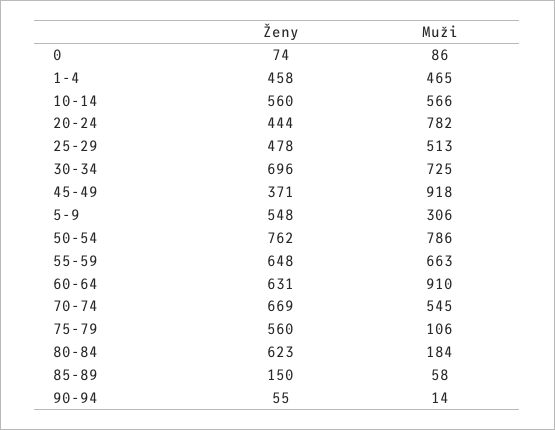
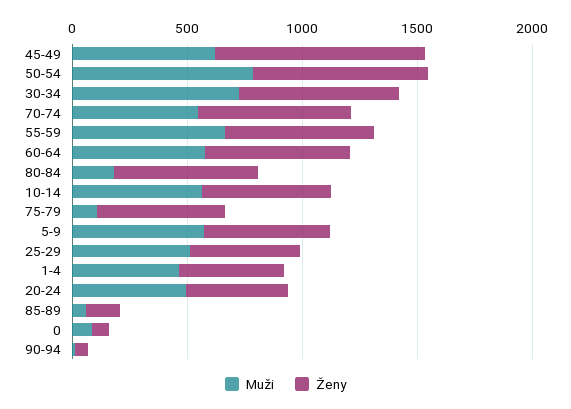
Muži, 20-24: 782 -> 500
Ženy, 45-49: 371 -> 900
Muži, 45-49: 918 -> 600
Muži, 5-9: 306 -> 600
Muži, 60-64: 910 -> 600

